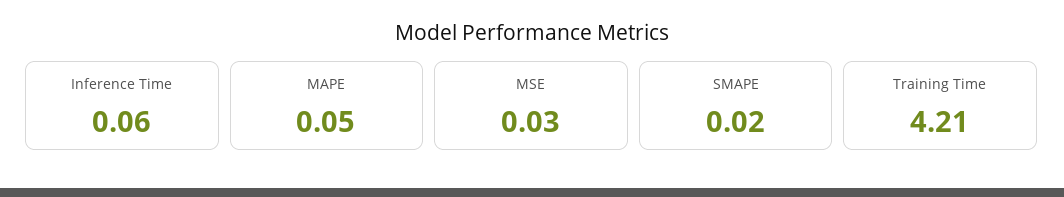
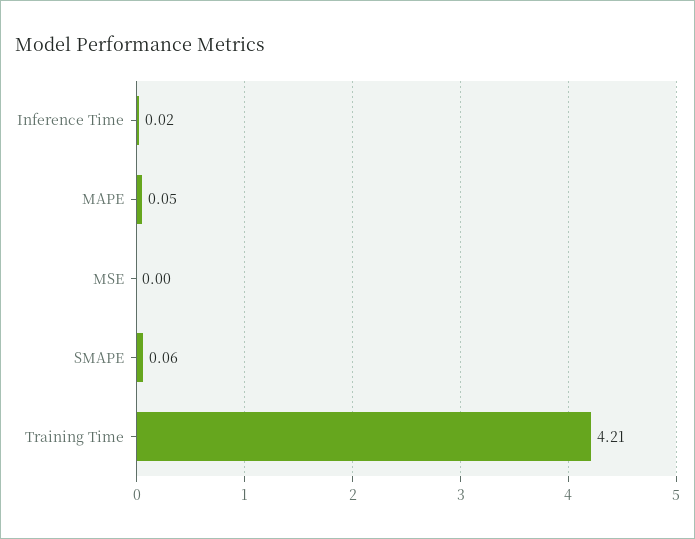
Inference Time: 0.06 -> 0.02
MSE: 0.03 -> 0
SMAPE: 0.02 -> 0.06

